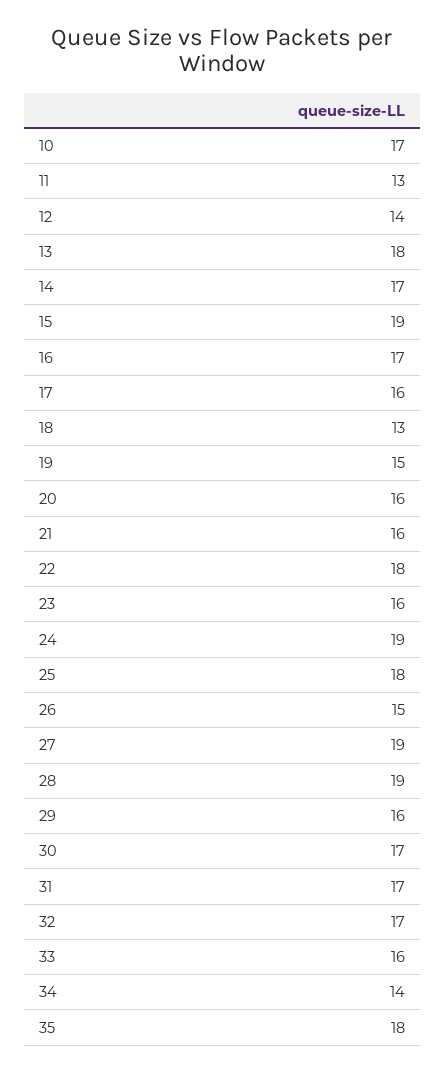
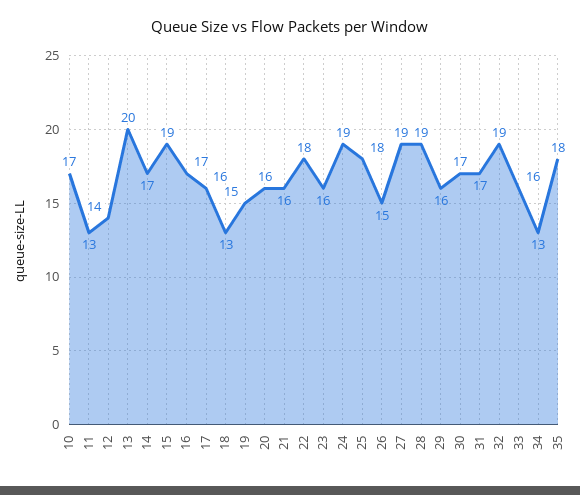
13: 18 -> 20
32: 17 -> 19
34: 14 -> 13

